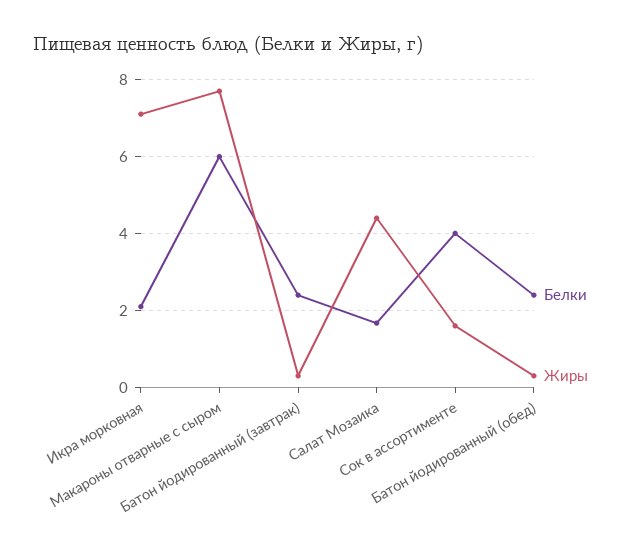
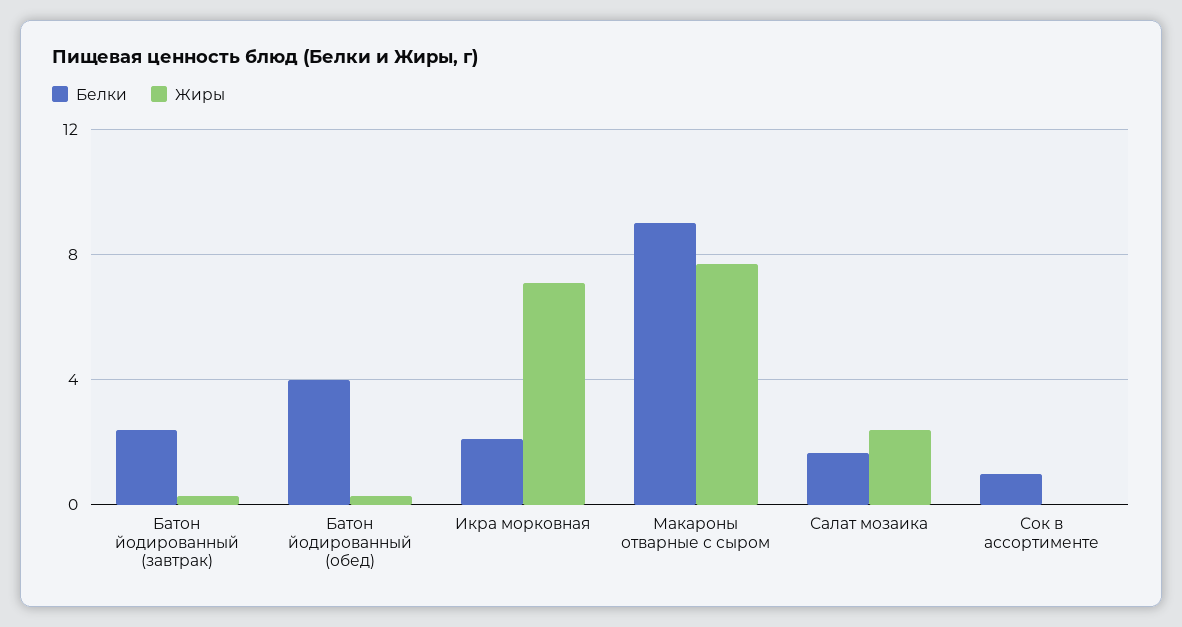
Белки, Макароны отварные с сыром: 6 -> 9
Жиры, Салат Мозаика: 4.4 -> 2.5
Белки, Сок в ассортименте: 4 -> 1
Жиры, Сок в ассортименте: 1.6 -> 0
Белки, Батон йодированный (обед): 2.4 -> 4

